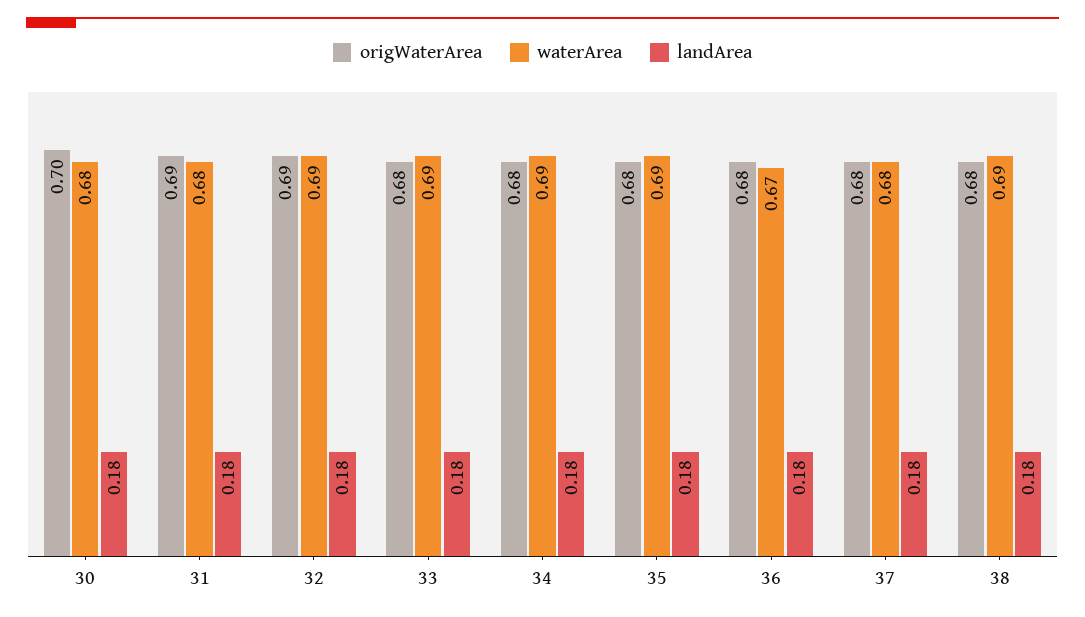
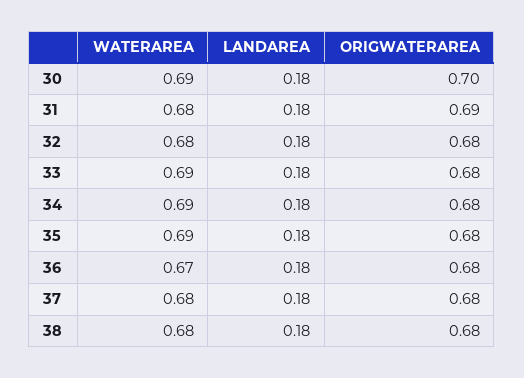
waterArea, 30: 0.68 -> 0.69
origWaterArea, 32: 0.69 -> 0.68
waterArea, 32: 0.69 -> 0.68
waterArea, 38: 0.69 -> 0.68

